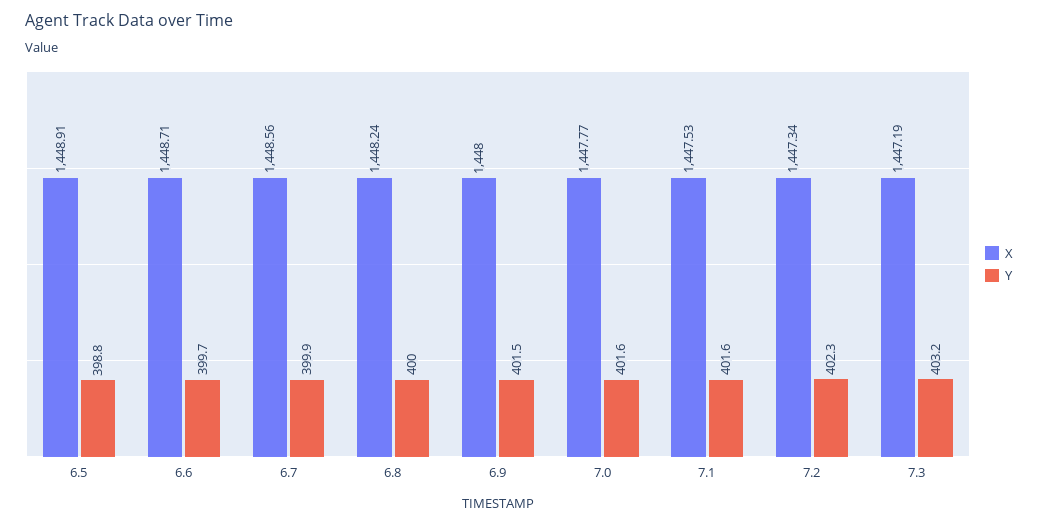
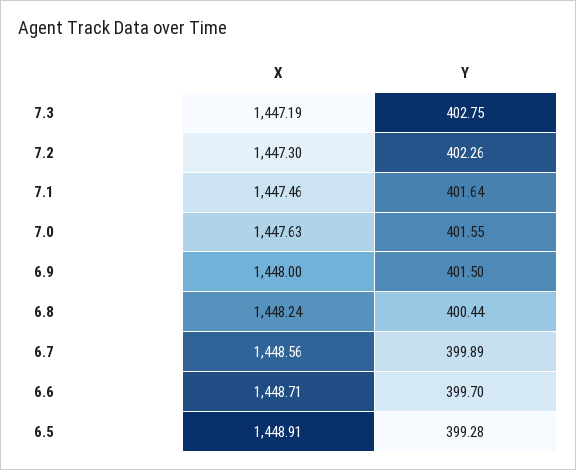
Y, 6.5: 398.8 -> 399.28
Y, 6.8: 400 -> 400.44
X, 7.0: 1447.77 -> 1447.63
X, 7.1: 1447.53 -> 1447.46
X, 7.2: 1447.34 -> 1447.3
Y, 7.3: 403.2 -> 402.75

